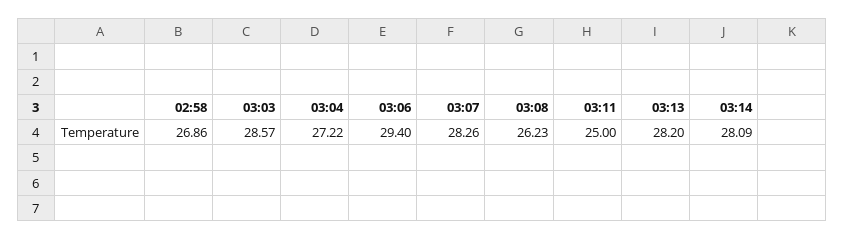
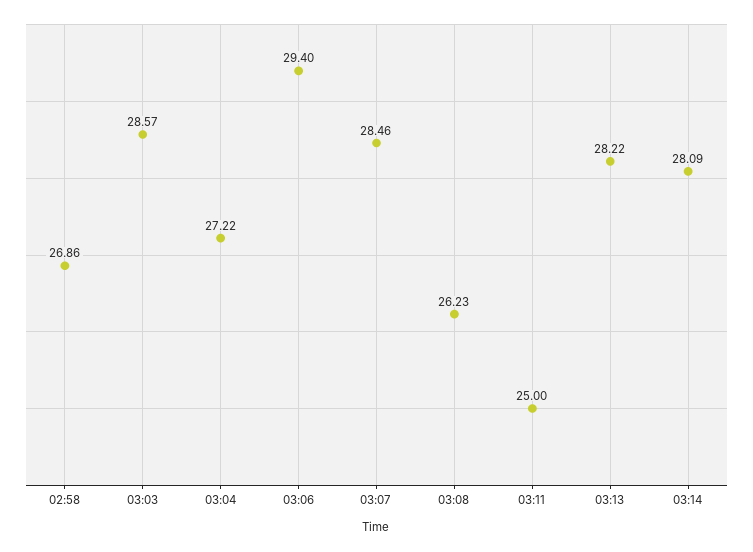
03:07: 28.26 -> 28.46
03:13: 28.2 -> 28.22

